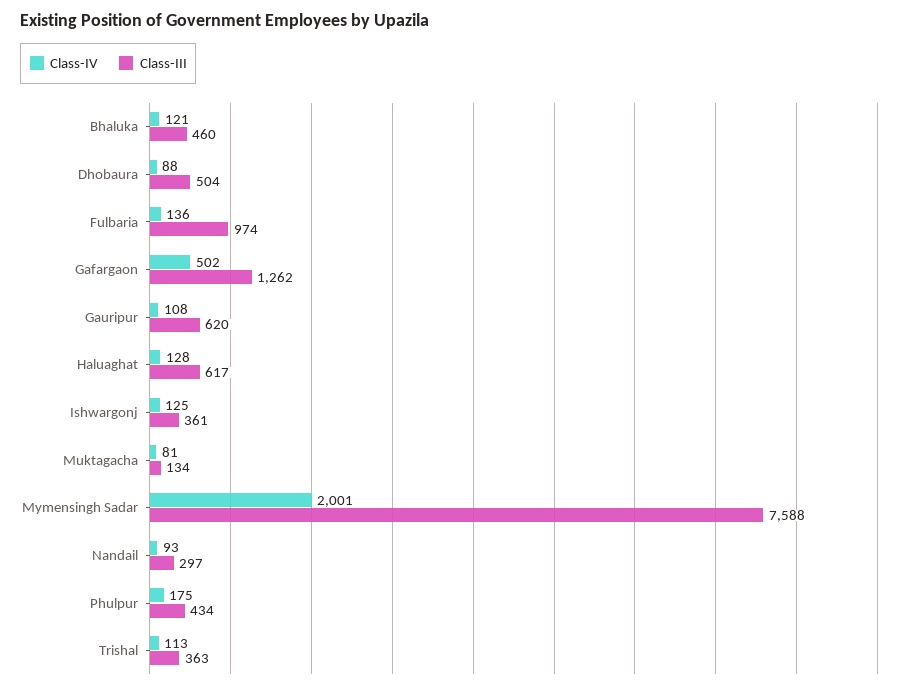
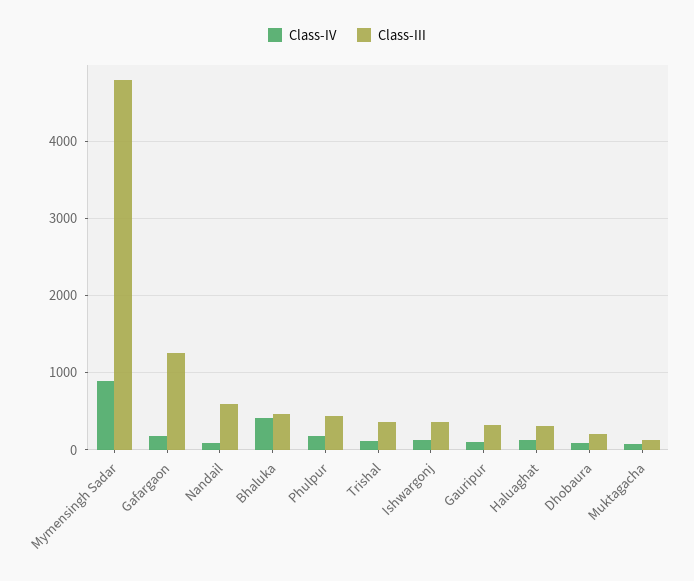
Class-IV, Bhaluka: 121 -> 400
Class-III, Dhobaura: 504 -> 200
Class-IV, Fulbaria: 136 -> none
Class-III, Fulbaria: 974 -> none
Class-IV, Gafargaon: 502 -> 200
Class-III, Gauripur: 620 -> 300
Class-III, Haluaghat: 617 -> 300
Class-IV, Mymensingh Sadar: 2001 -> 900
Class-III, Mymensingh Sadar: 7588 -> 4800
Class-III, Nandail: 297 -> 600

